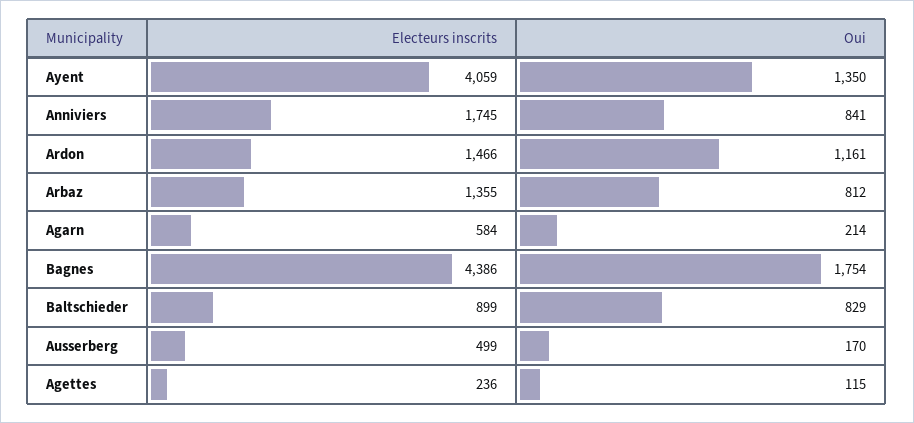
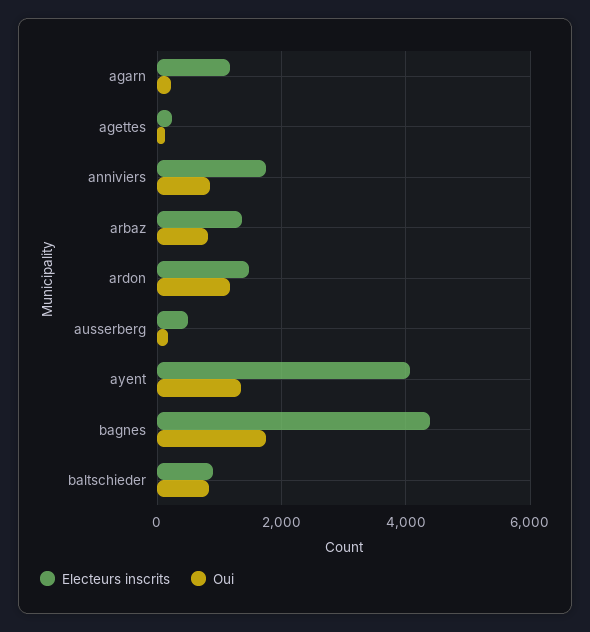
Electeurs inscrits, Agarn: 584 -> 1200

